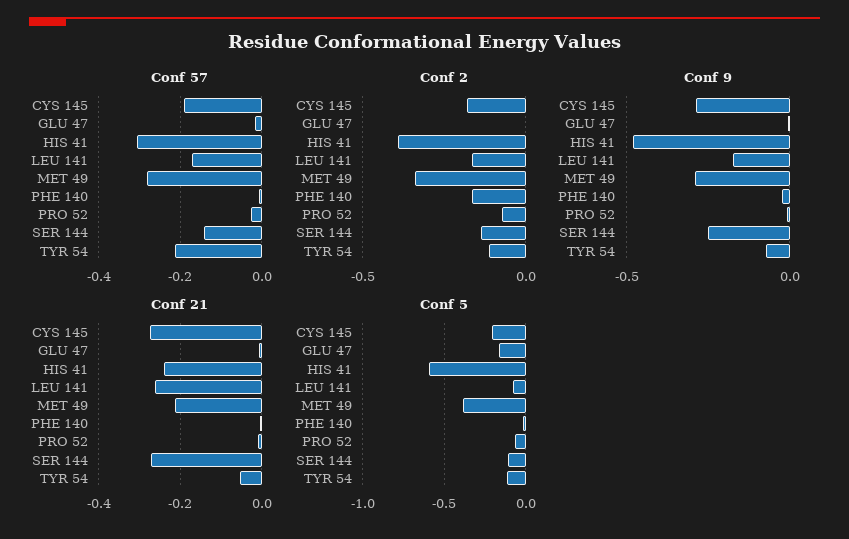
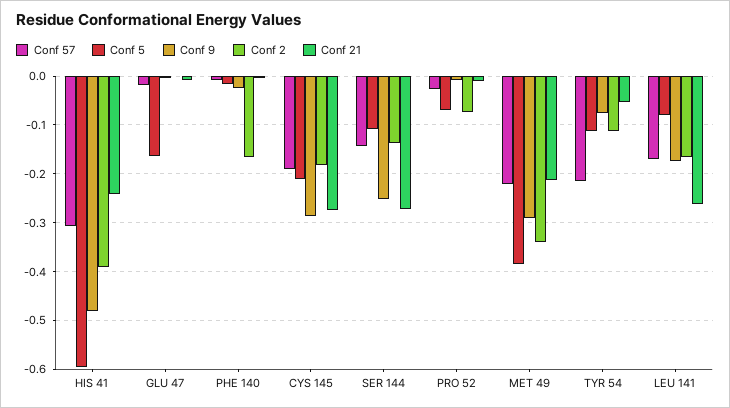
Conf 57, MET 49: -0.28 -> -0.22

